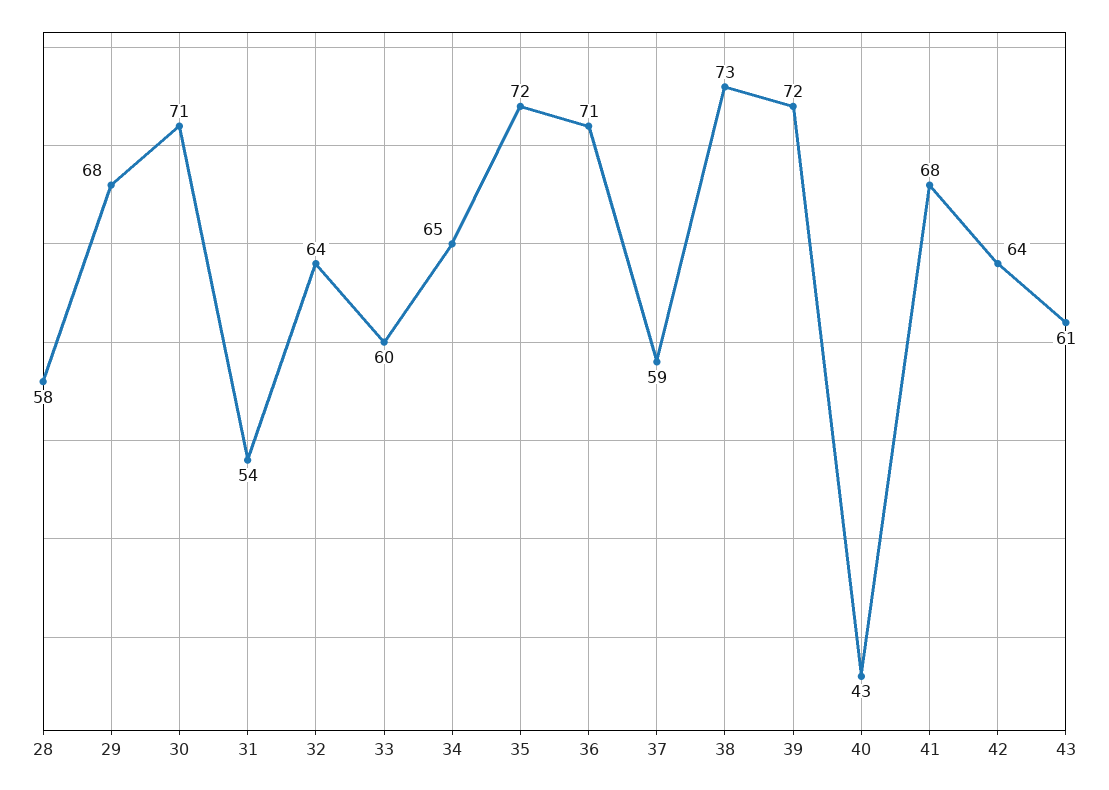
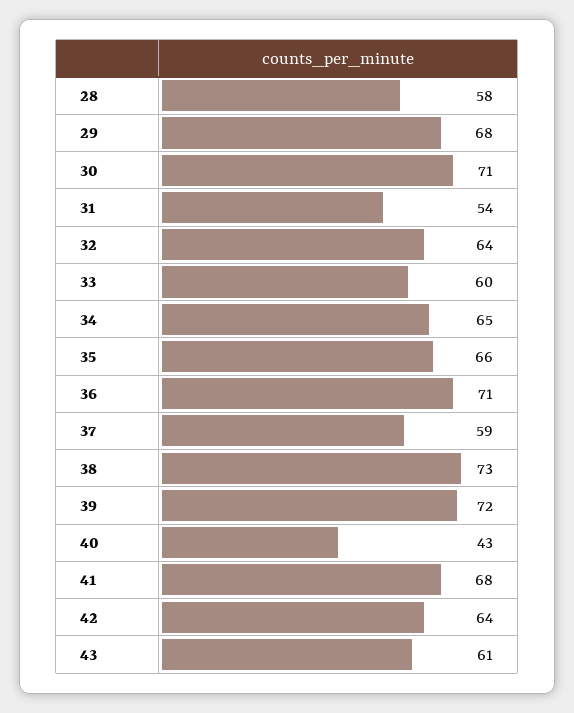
35: 72 -> 66

